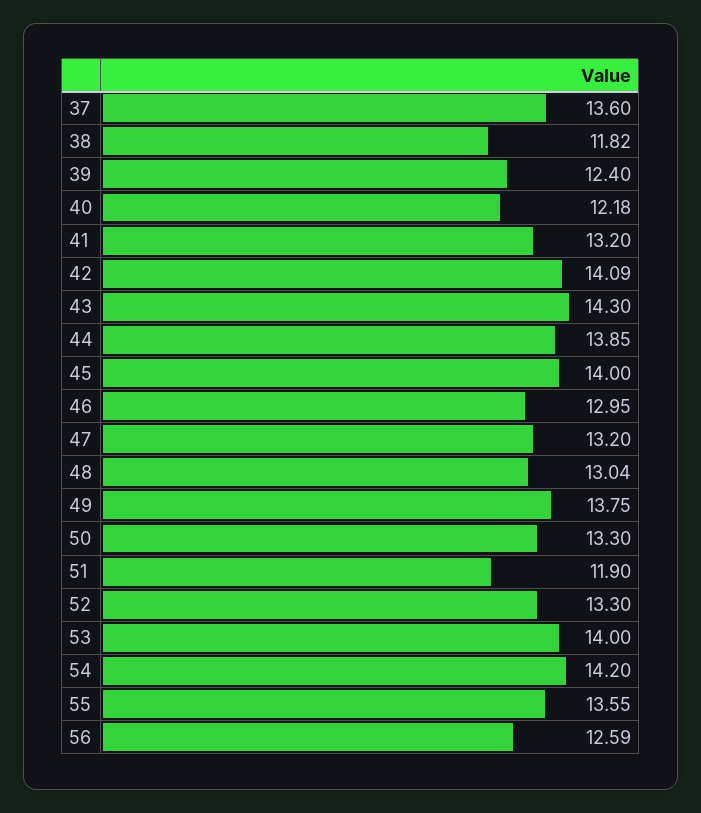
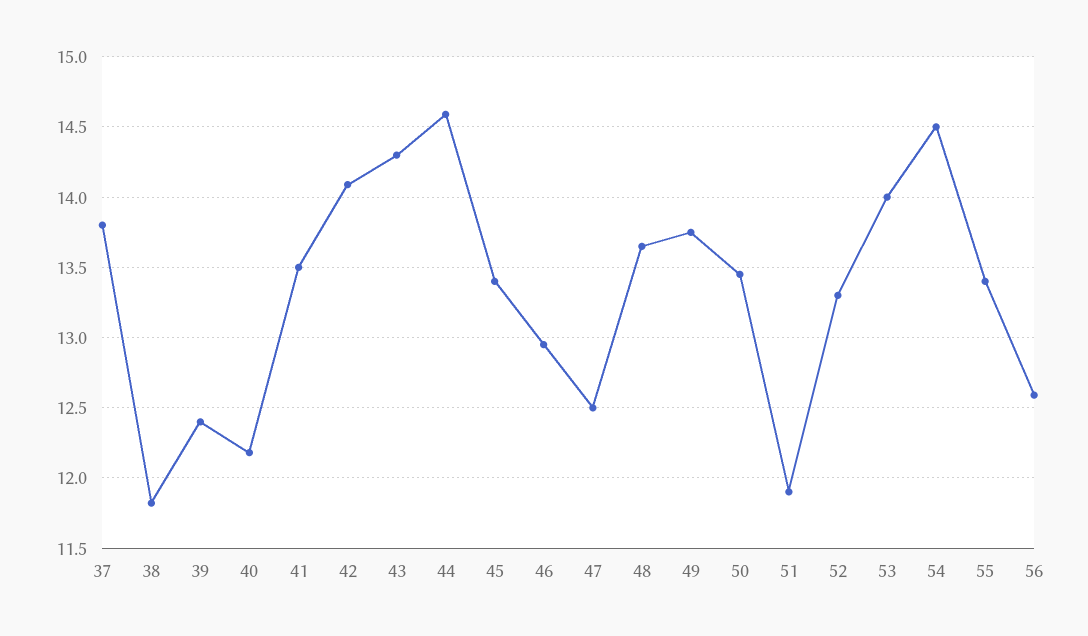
37: 13.6 -> 13.8
41: 13.2 -> 13.5
44: 13.85 -> 14.6
45: 14 -> 13.4
47: 13.2 -> 12.5
48: 13.04 -> 13.65
50: 13.3 -> 13.45
54: 14.2 -> 14.5
55: 13.55 -> 13.4

